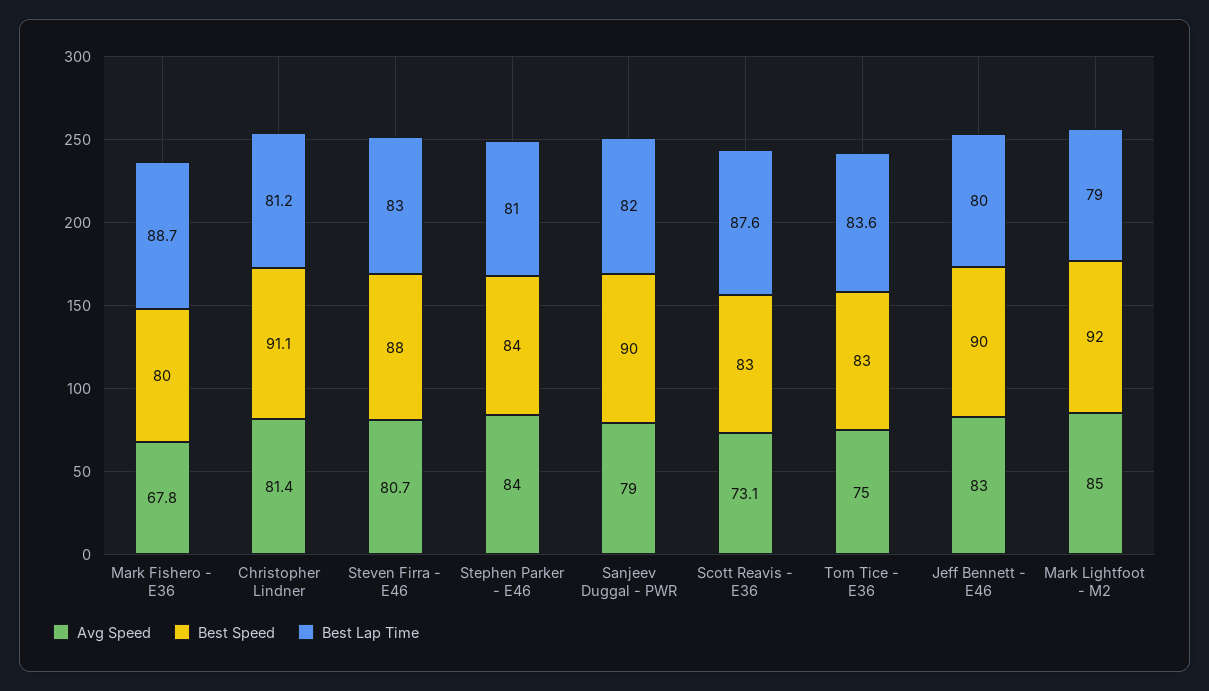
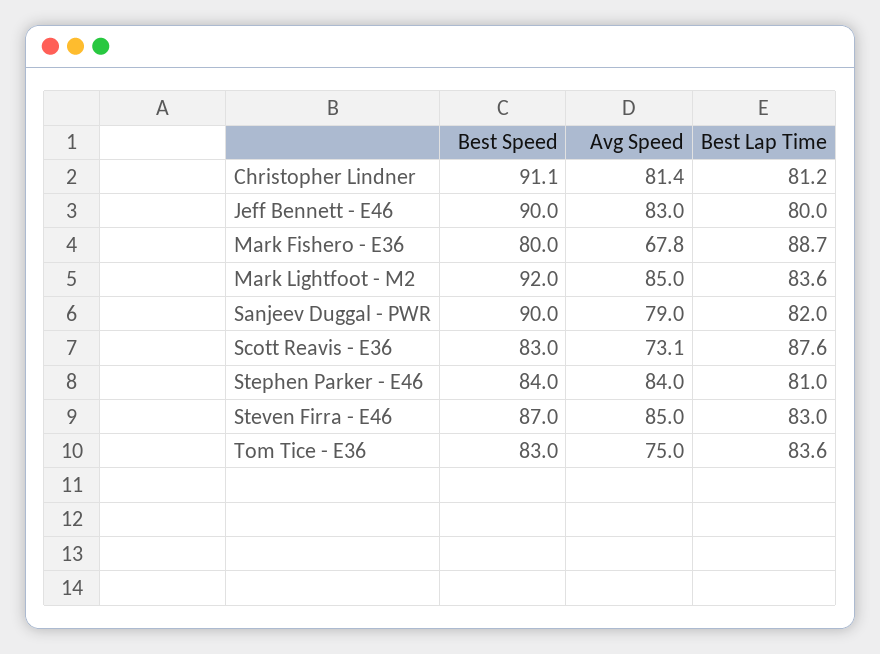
Avg Speed, Steven Firra - E46: 80.7 -> 85
Best Speed, Steven Firra - E46: 88 -> 87
Best Lap Time, Mark Lightfoot - M2: 79 -> 83.6

